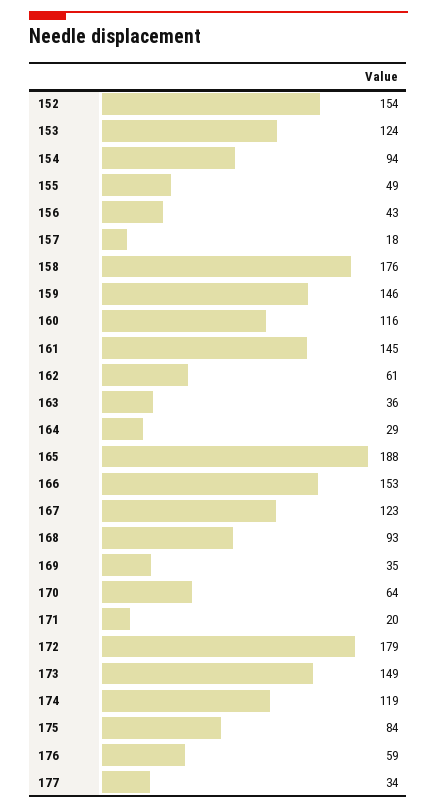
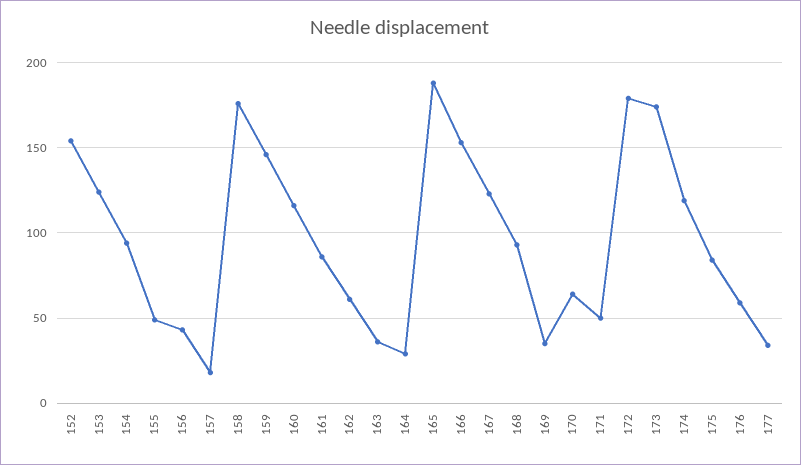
161: 145 -> 85
171: 20 -> 50
173: 149 -> 175

